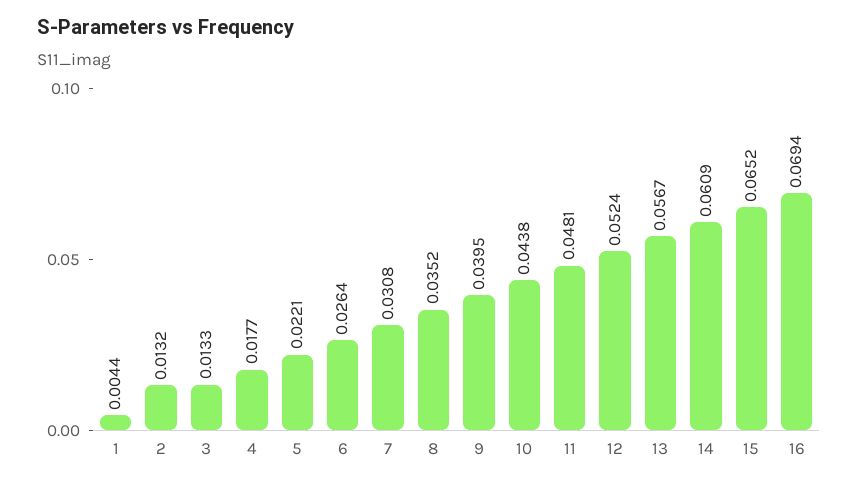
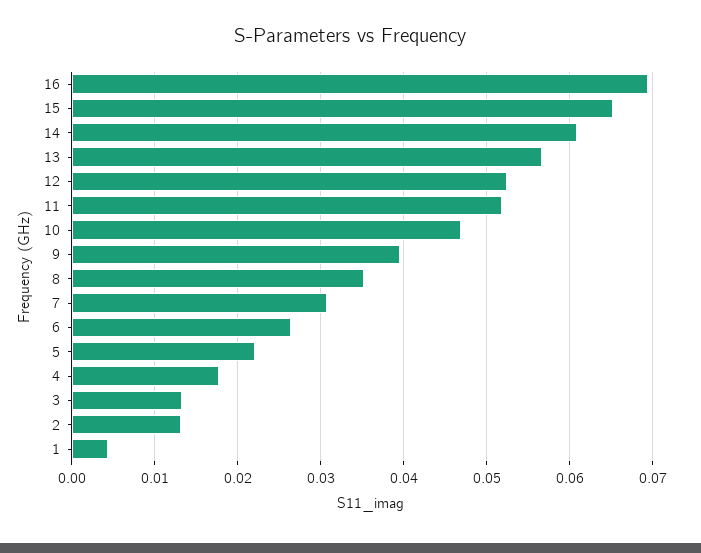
10: 0.0438 -> 0.047
11: 0.0481 -> 0.052

